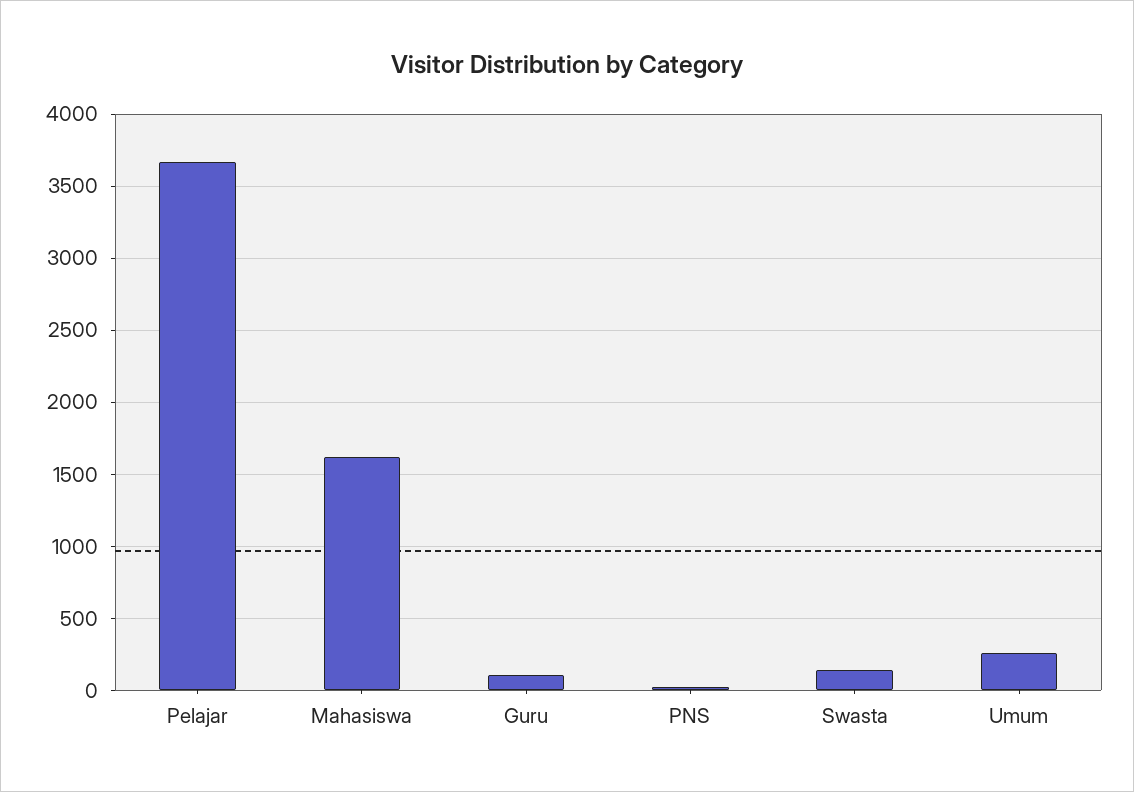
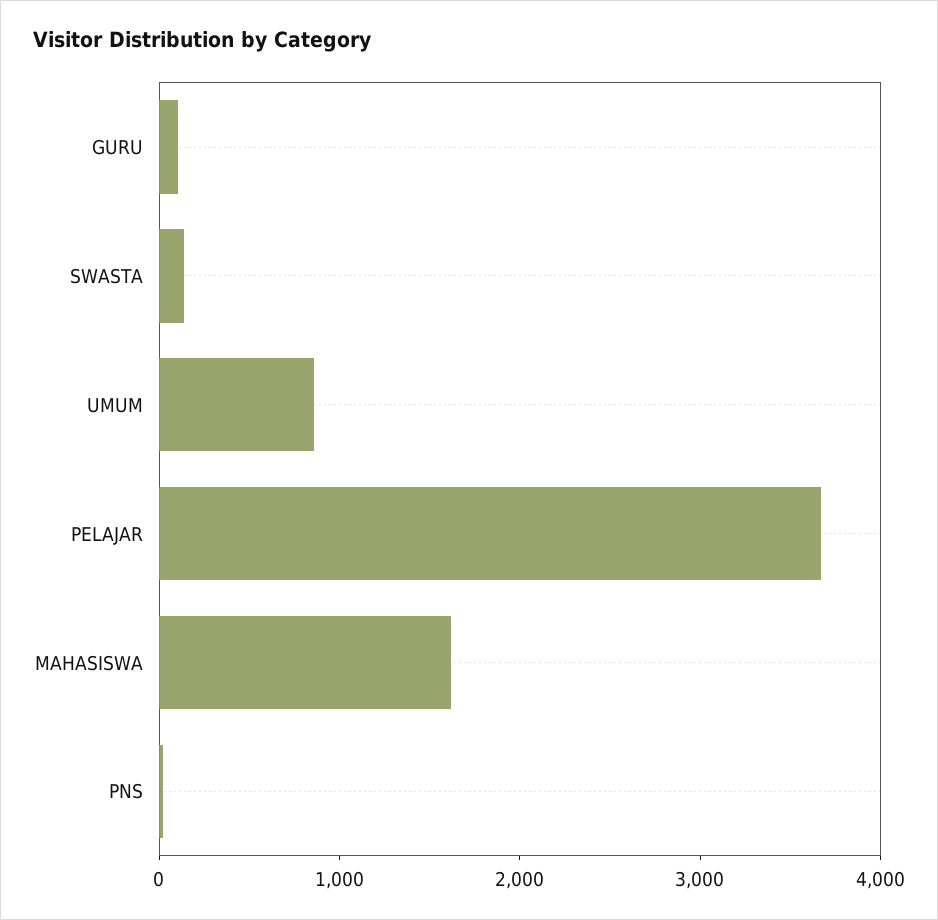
Umum: 250 -> 800

